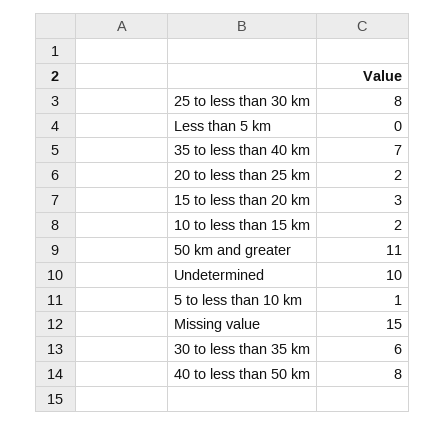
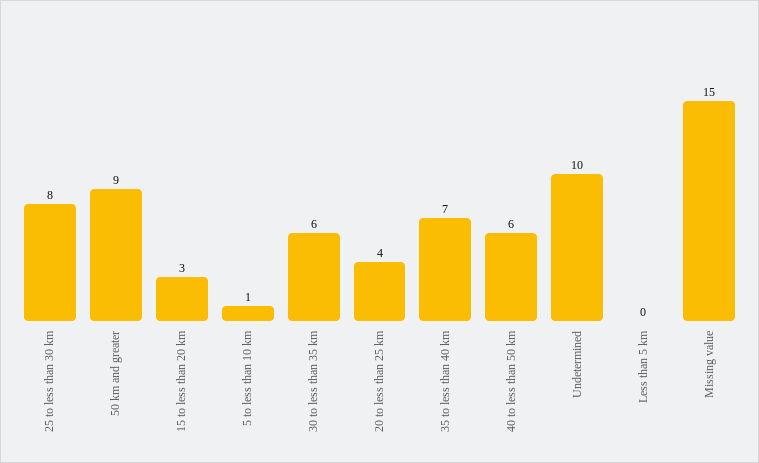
20 to less than 25 km: 2 -> 4
10 to less than 15 km: 2 -> none
50 km and greater: 11 -> 9
40 to less than 50 km: 8 -> 6

